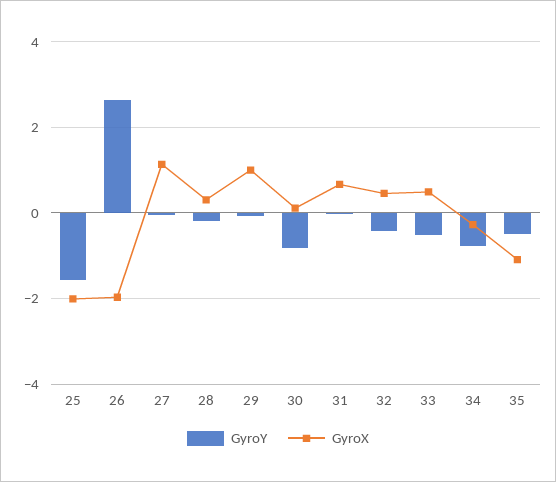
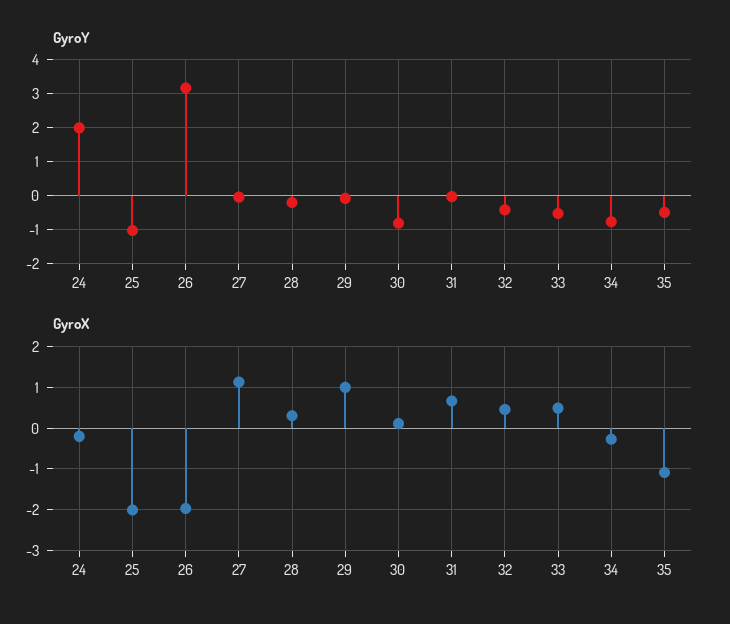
GyroY, 25: -1.6 -> -1
GyroY, 26: 2.6 -> 3.2
GyroY, 24: none -> 2
GyroX, 24: none -> -0.2

